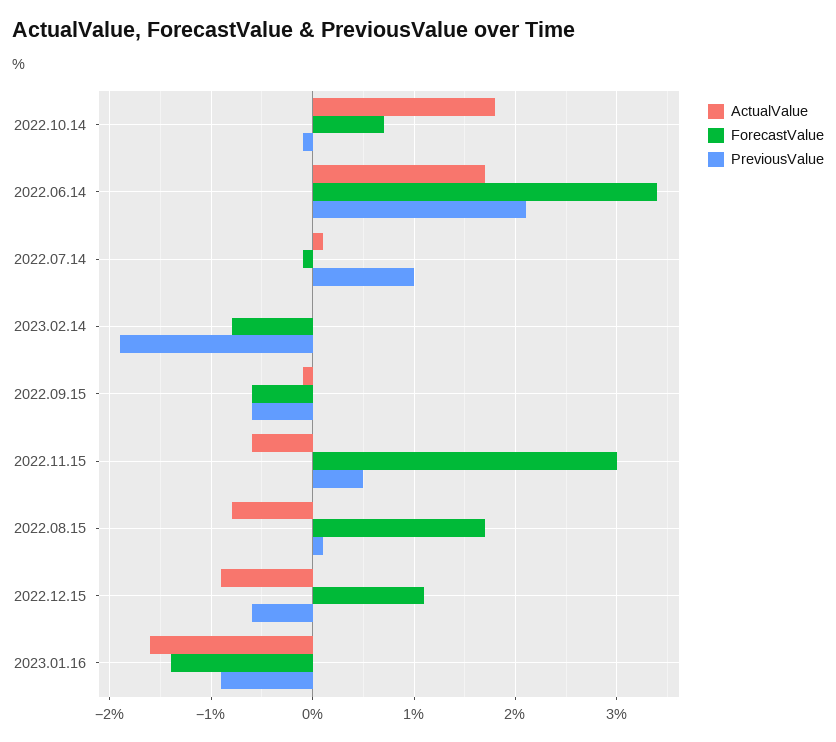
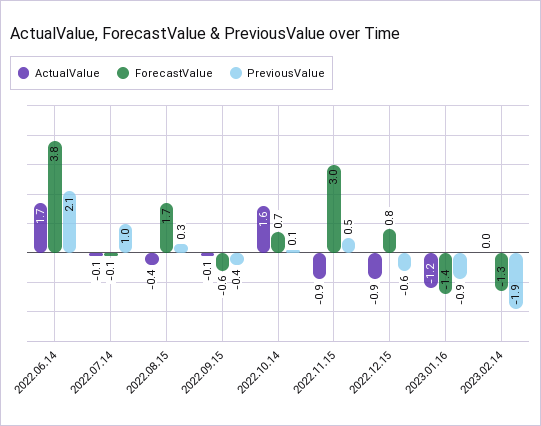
ActualValue, 2022.10.14: 1.8 -> 1.6
PreviousValue, 2022.10.14: -0.1 -> 0.1
ForecastValue, 2022.06.14: 3.4 -> 3.8
ActualValue, 2022.07.14: 0.1 -> -0.1
ForecastValue, 2023.02.14: -0.8 -> -1.3
PreviousValue, 2022.09.15: -0.6 -> -0.4
ActualValue, 2022.11.15: -0.6 -> -0.9
ActualValue, 2022.08.15: -0.8 -> -0.4
PreviousValue, 2022.08.15: 0.1 -> 0.3
ForecastValue, 2022.12.15: 1.1 -> 0.8
ActualValue, 2023.01.16: -1.6 -> -1.2

